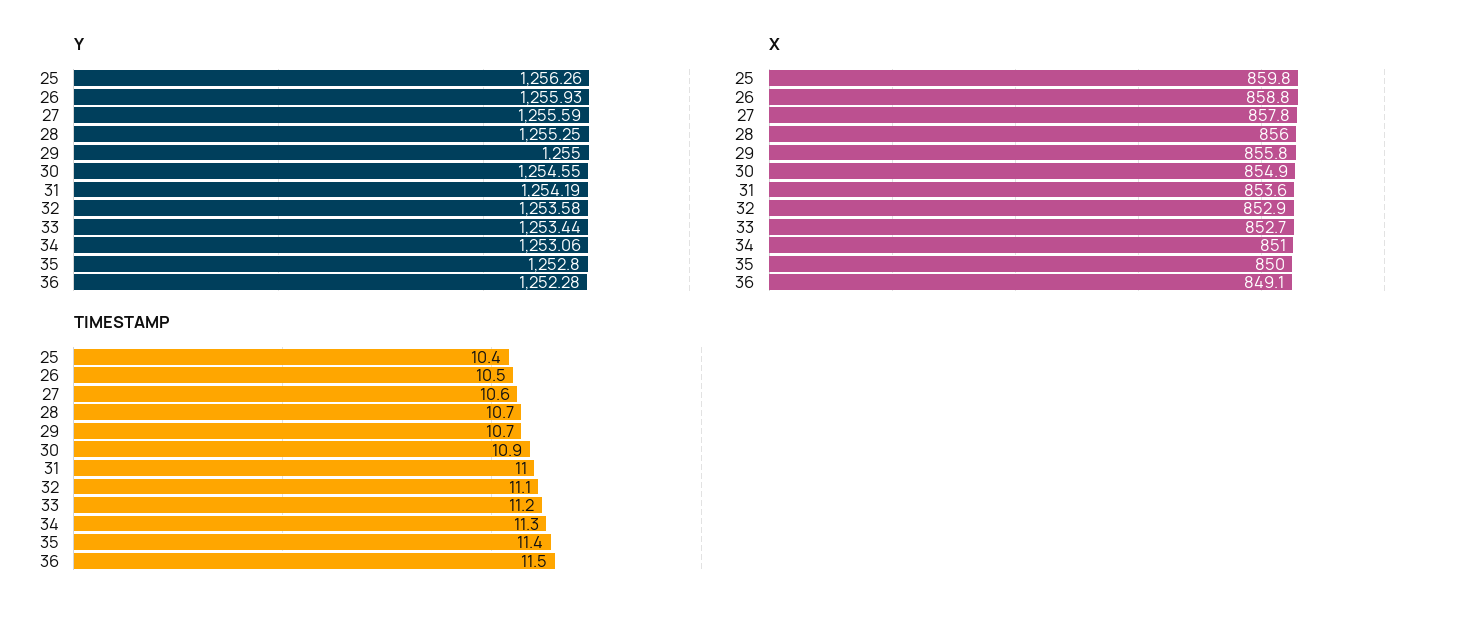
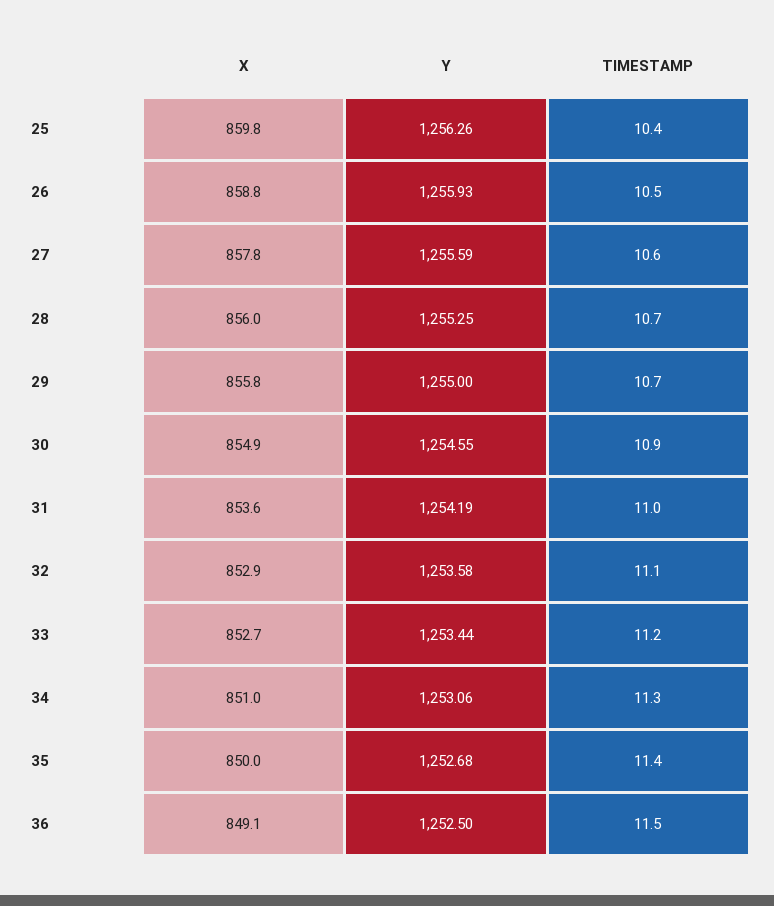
Y, 35: 1252.8 -> 1252.68
Y, 36: 1252.28 -> 1252.5

